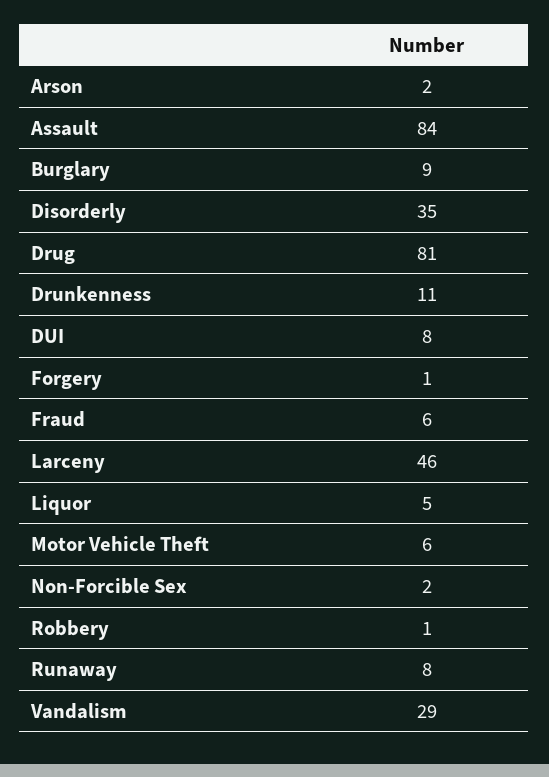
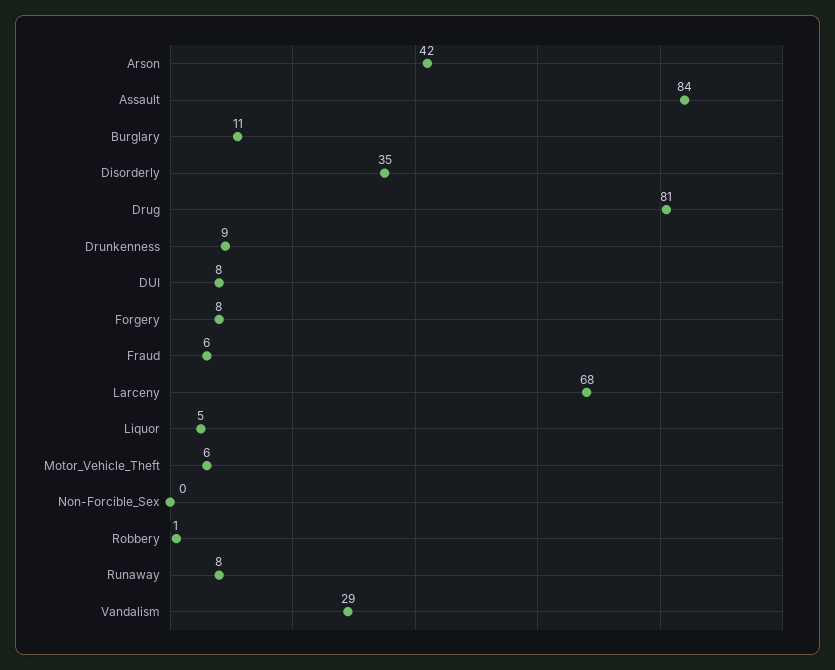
Arson: 2 -> 42
Burglary: 9 -> 11
Drunkenness: 11 -> 9
Forgery: 1 -> 8
Larceny: 46 -> 68
Non-Forcible Sex: 2 -> 0

